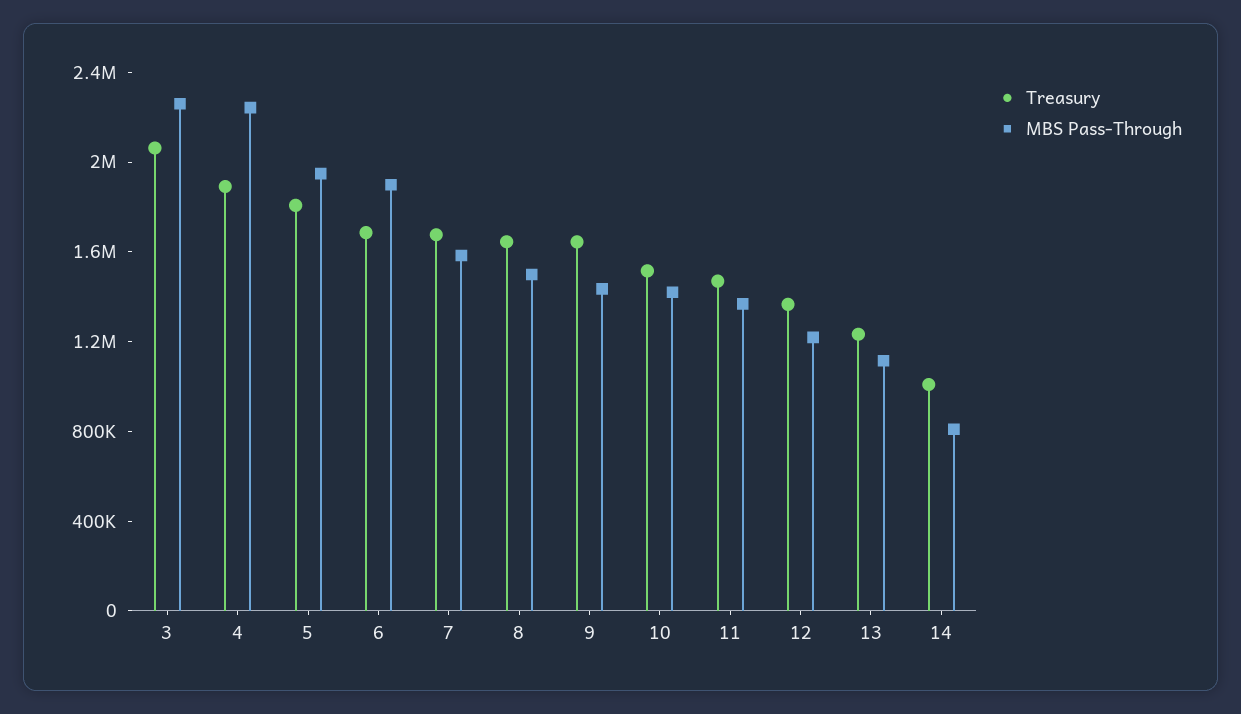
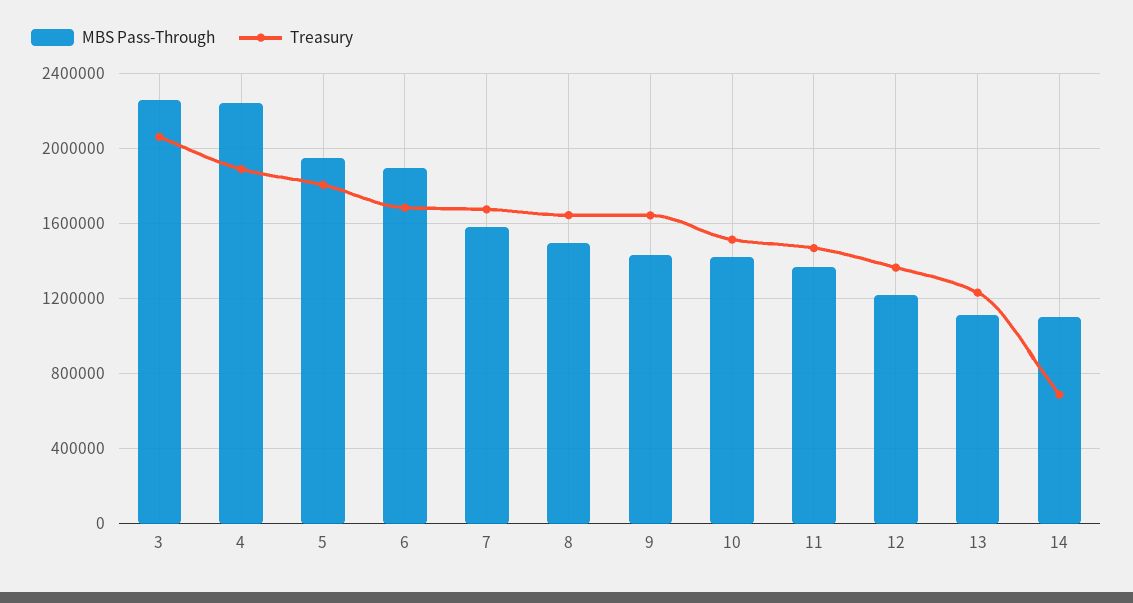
Treasury, 14: 1000000 -> 700000
MBS Pass-Through, 14: 800000 -> 1100000

